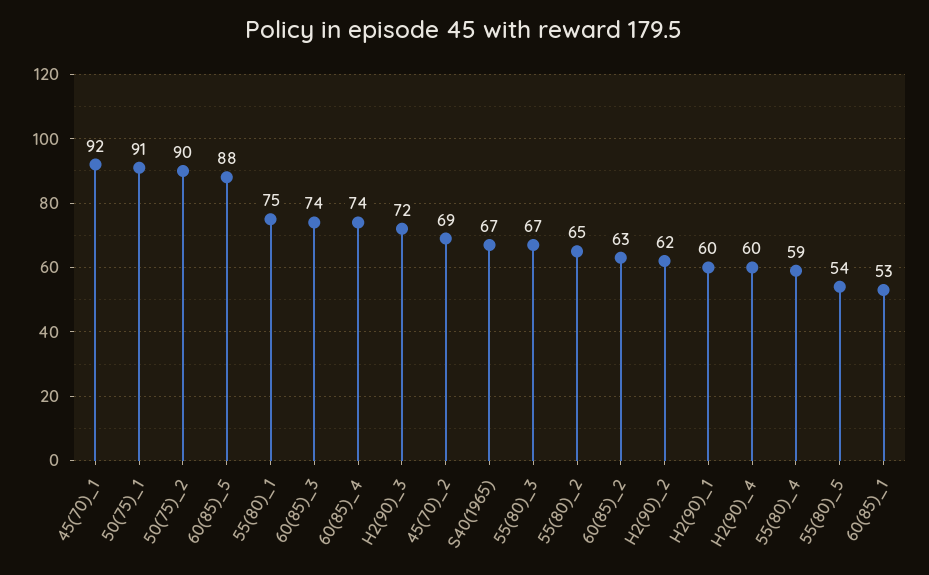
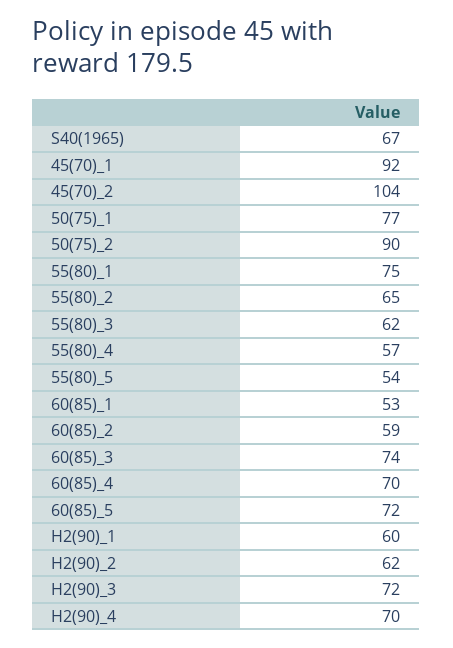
50(75)_1: 91 -> 77
60(85)_5: 88 -> 72
60(85)_4: 74 -> 70
45(70)_2: 69 -> 104
55(80)_3: 67 -> 62
60(85)_2: 63 -> 59
H2(90)_4: 60 -> 70
55(80)_4: 59 -> 57

